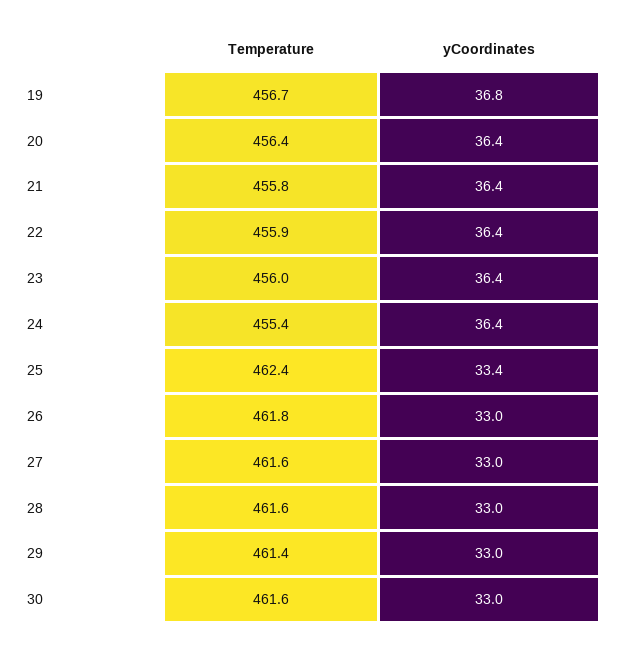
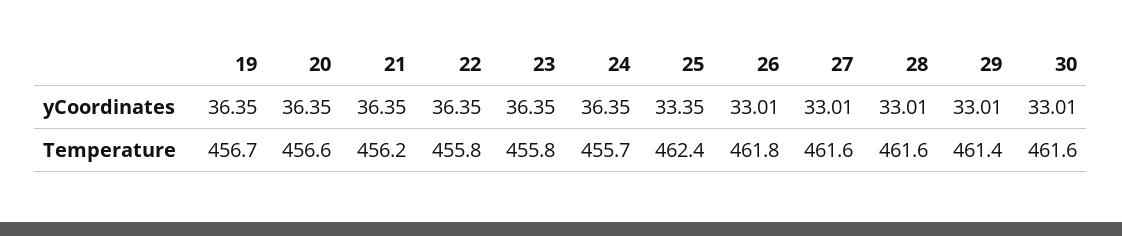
yCoordinates, 19: 36.8 -> 36.35
Temperature, 20: 456.4 -> 456.6
Temperature, 21: 455.8 -> 456.2
Temperature, 22: 455.9 -> 455.8
Temperature, 23: 456 -> 455.8
Temperature, 24: 455.4 -> 455.7

